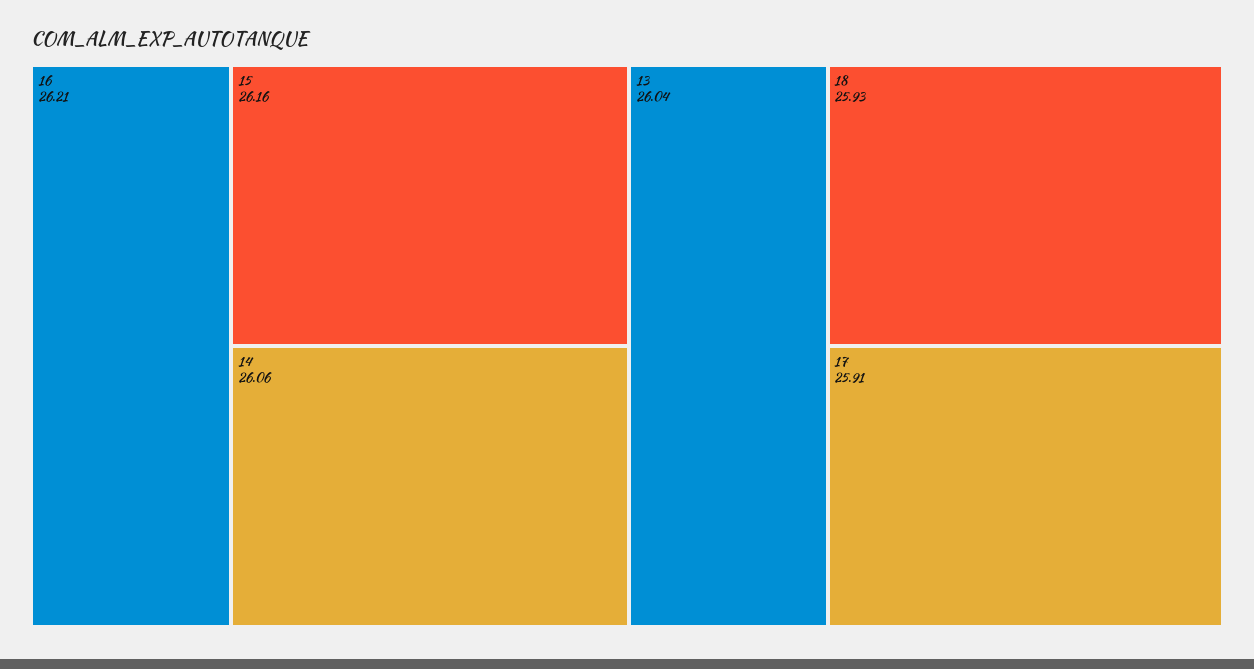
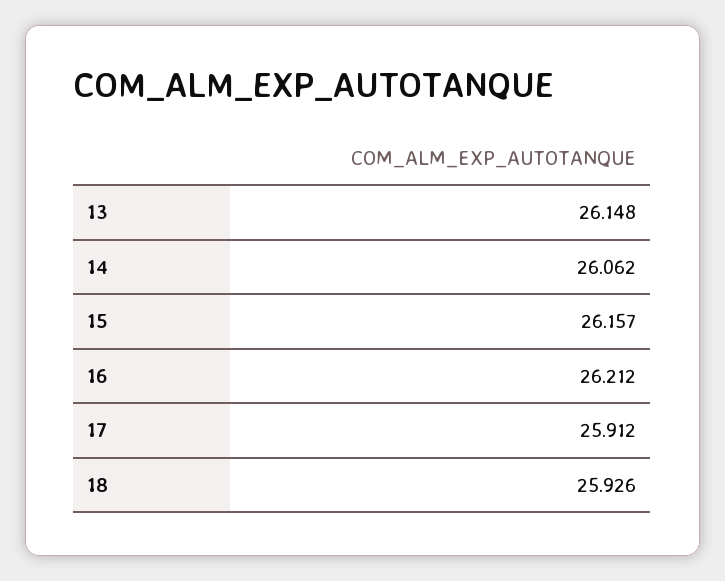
13: 26.04 -> 26.148

